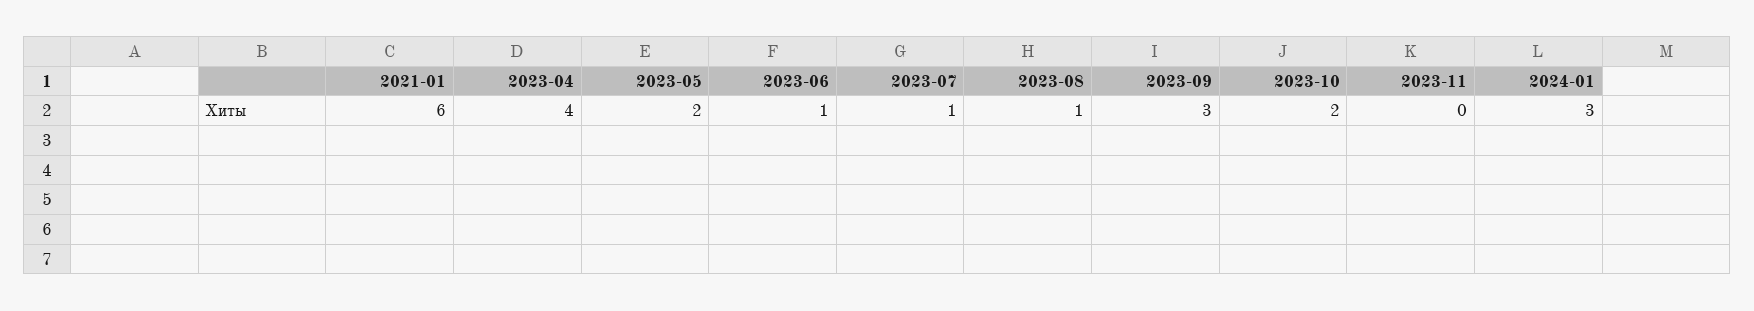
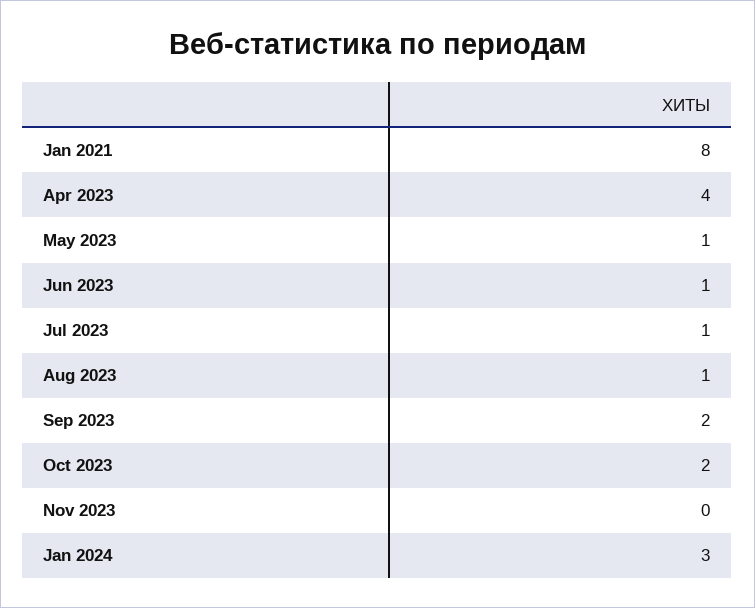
2021-01: 6 -> 8
2023-05: 2 -> 1
2023-09: 3 -> 2

